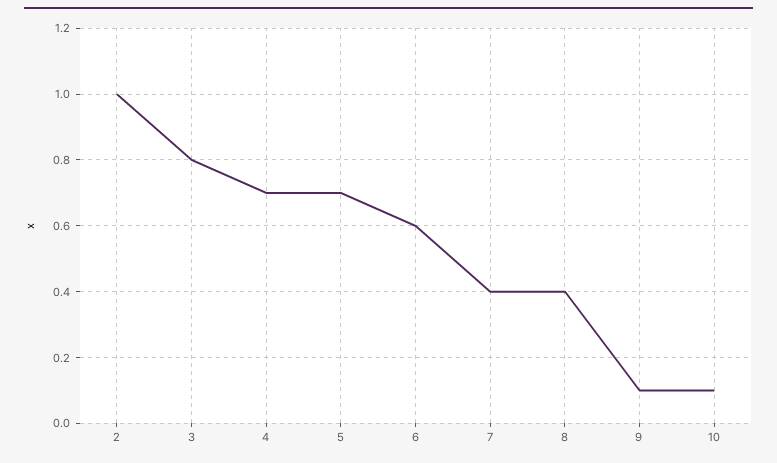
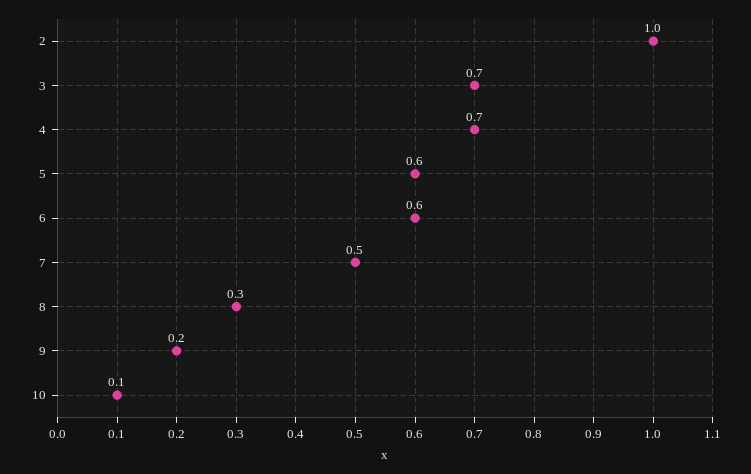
3: 0.8 -> 0.7
5: 0.7 -> 0.6
7: 0.4 -> 0.5
8: 0.4 -> 0.3
9: 0.1 -> 0.2

